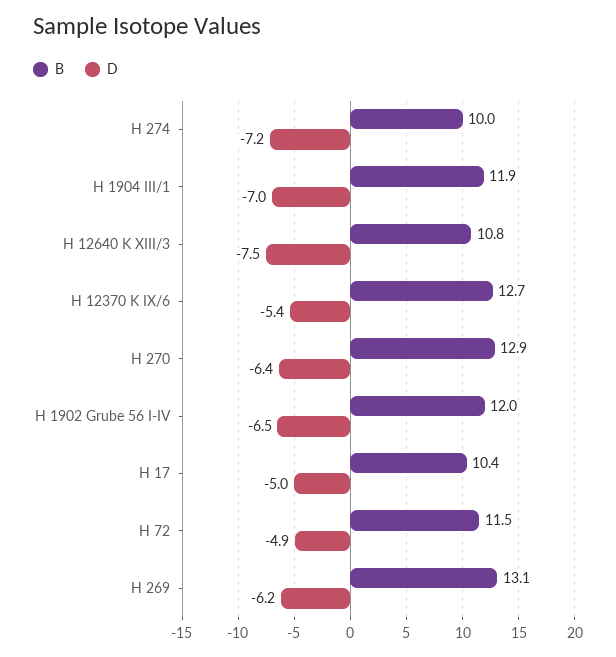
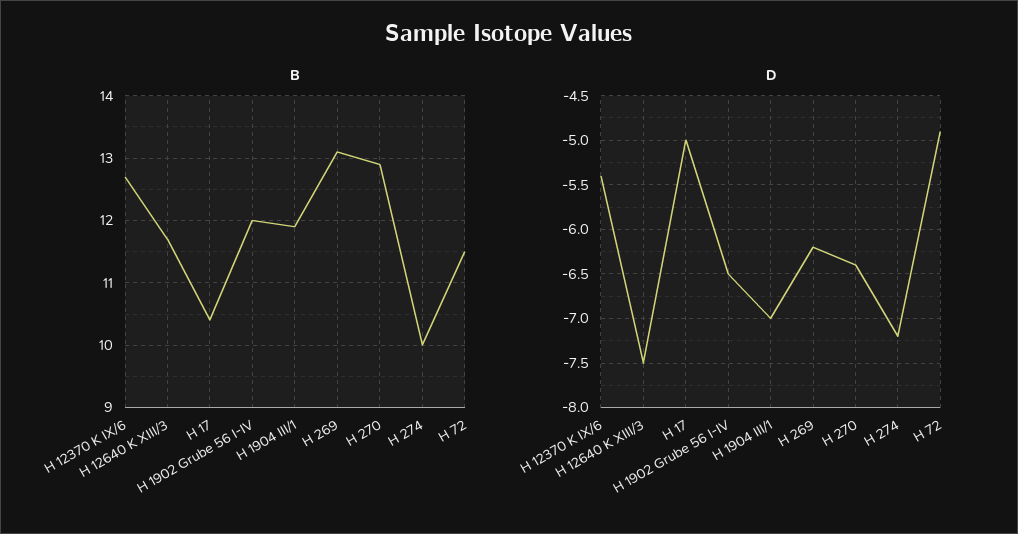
B, H 12640 K XIII/3: 10.8 -> 11.7

